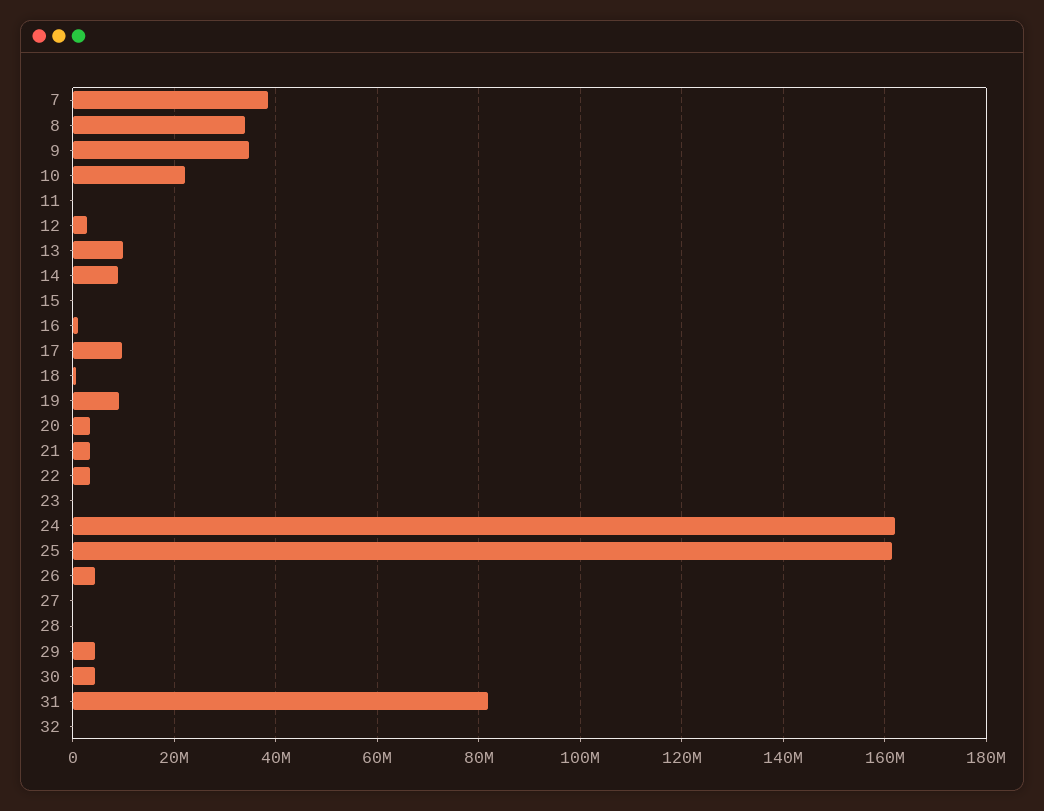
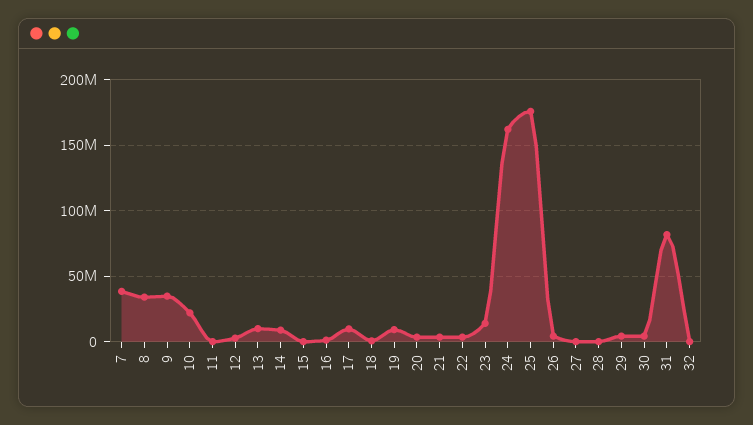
23: 0 -> 15000000
25: 162000000 -> 175000000

